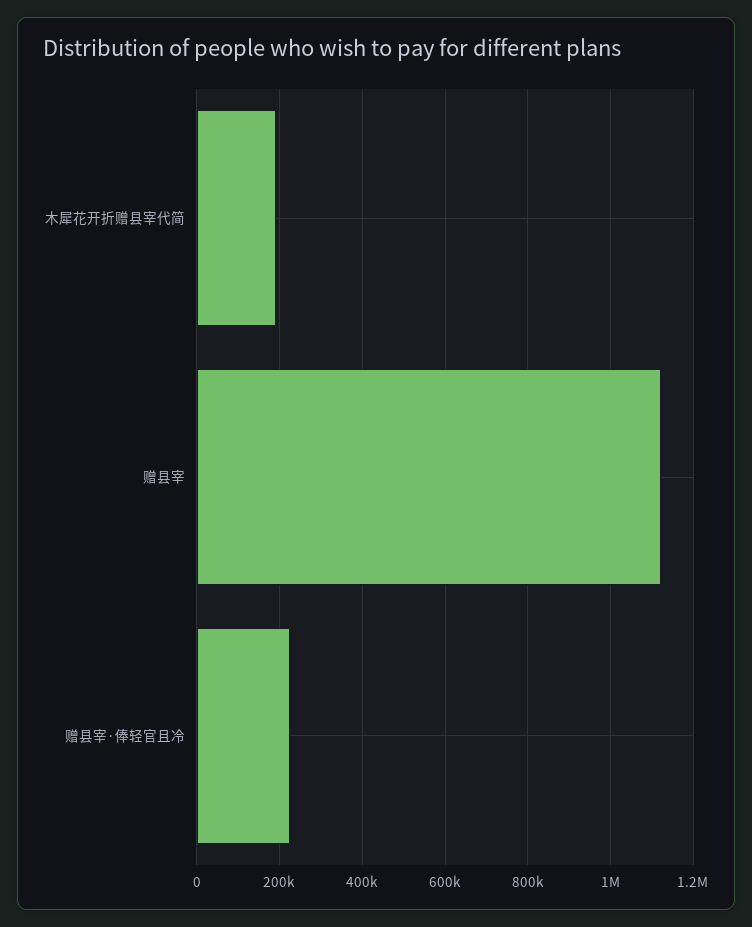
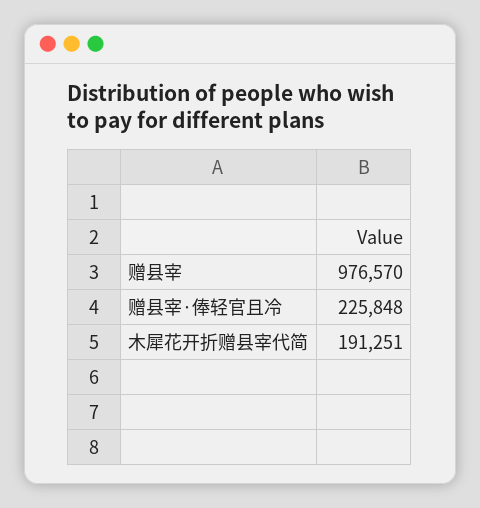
赠县宰: 1120000 -> 976570

